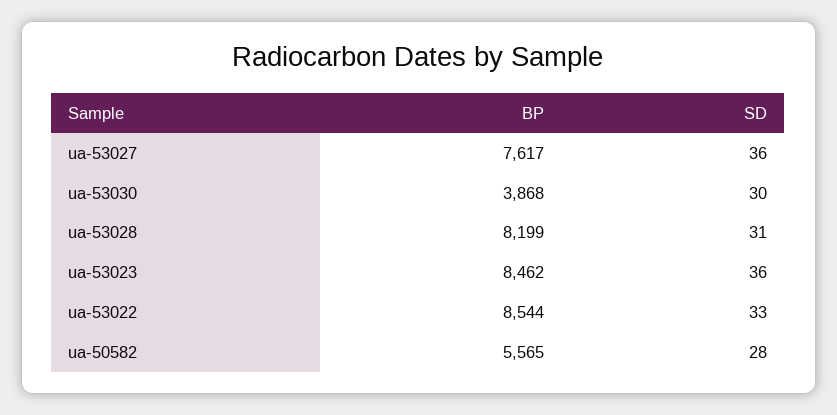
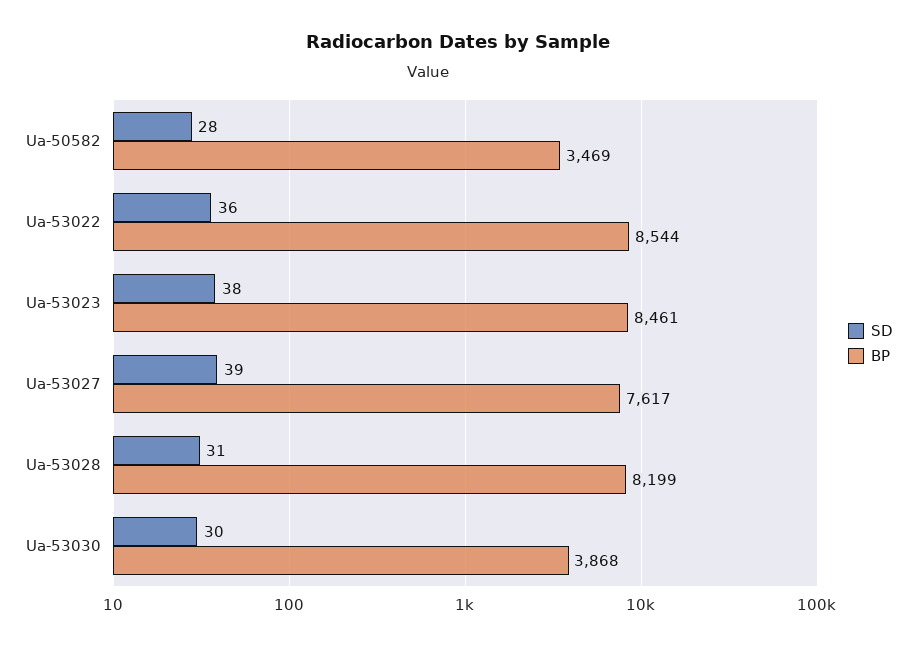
SD, ua-53027: 36 -> 39
BP, ua-53023: 8462 -> 8461
SD, ua-53023: 36 -> 38
SD, ua-53022: 33 -> 36
BP, ua-50582: 5565 -> 3469

